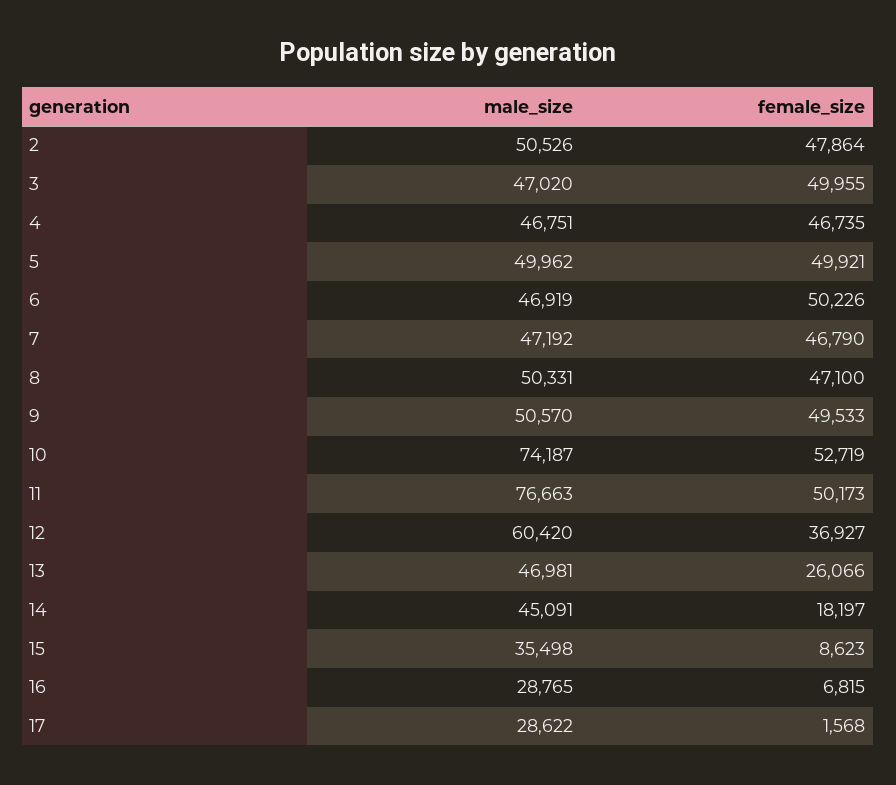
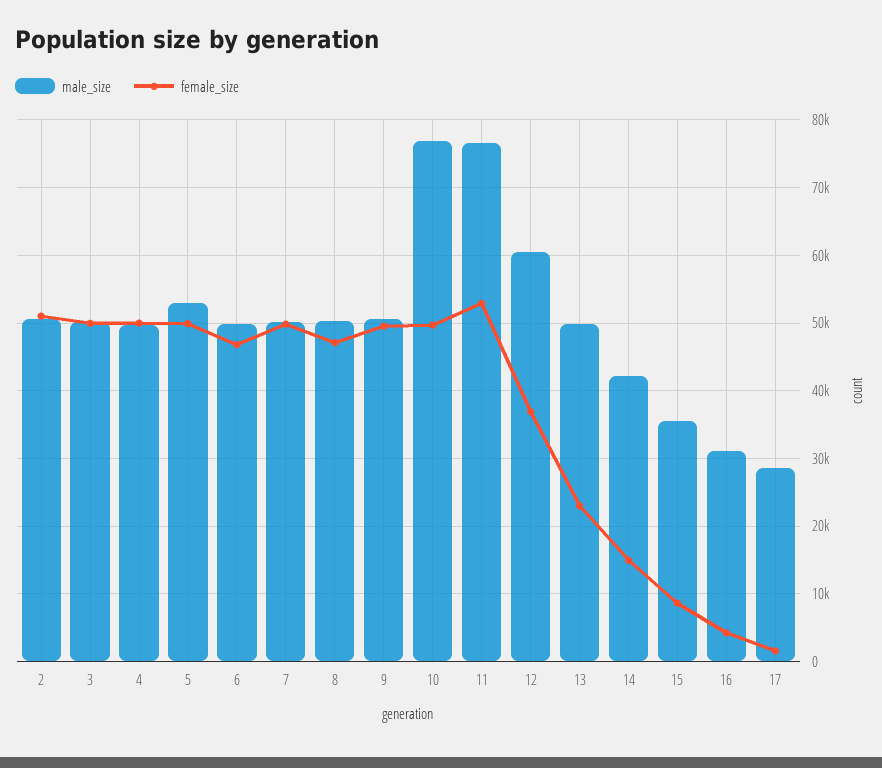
female_size, 2: 47864 -> 51000
male_size, 3: 47020 -> 50000
male_size, 4: 46751 -> 50000
female_size, 4: 46735 -> 50000
male_size, 5: 49962 -> 53000
male_size, 6: 46919 -> 50000
female_size, 6: 50226 -> 47000
male_size, 7: 47192 -> 50000
female_size, 7: 46790 -> 50000
male_size, 10: 74187 -> 77000
female_size, 10: 52719 -> 50000
female_size, 11: 50173 -> 53000
male_size, 13: 46981 -> 50000
female_size, 13: 26066 -> 23000
male_size, 14: 45091 -> 42000
female_size, 14: 18197 -> 15000
male_size, 16: 28765 -> 31000
female_size, 16: 6815 -> 4000

